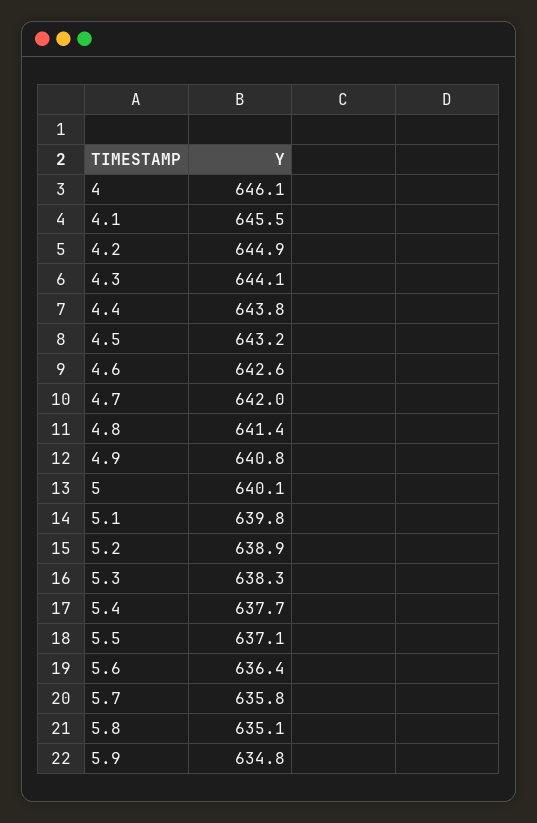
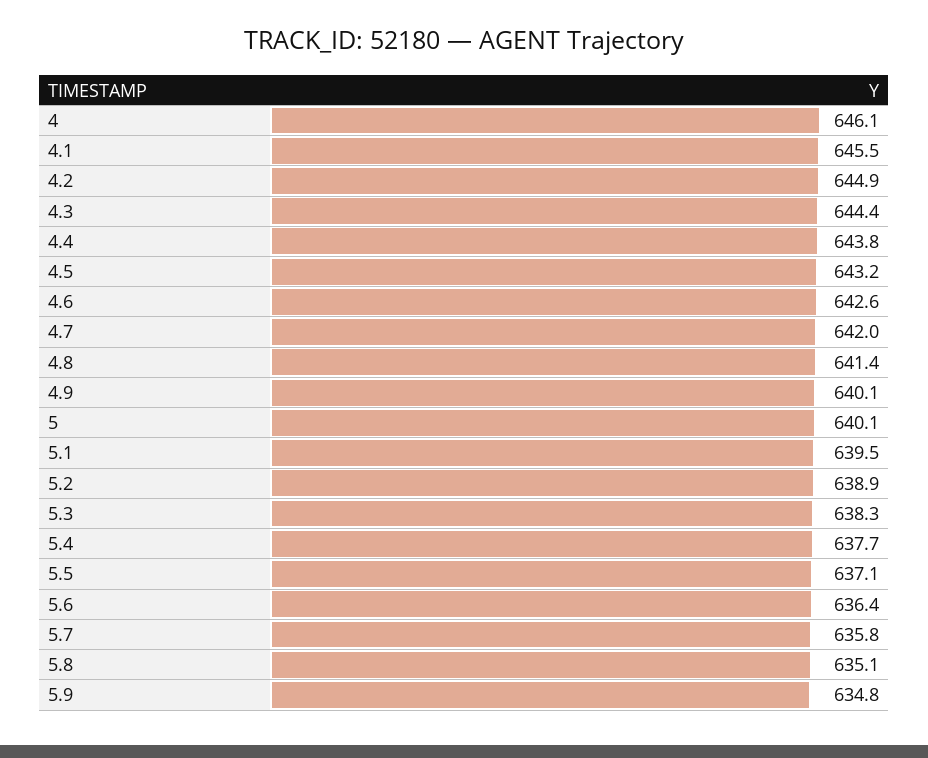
4.3: 644.1 -> 644.4
4.9: 640.8 -> 640.1
5.1: 639.8 -> 639.5

